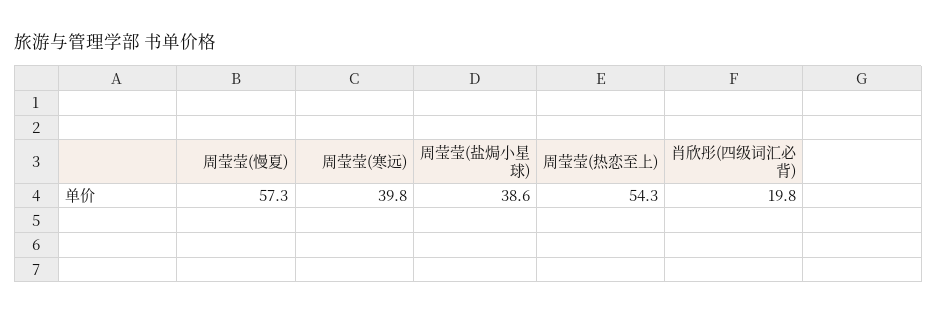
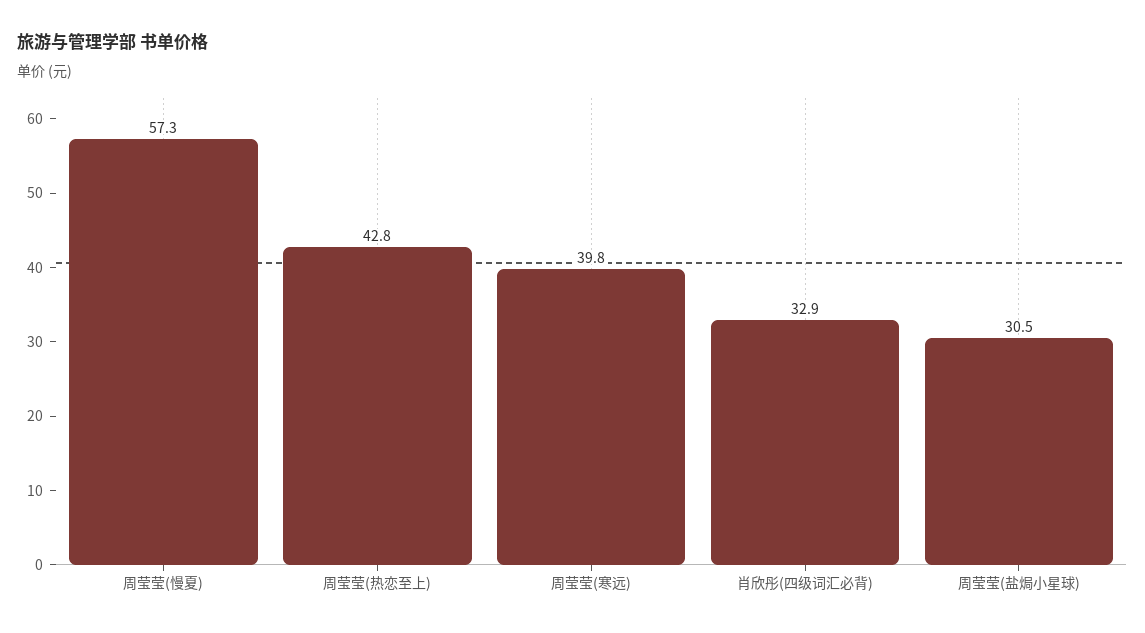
周莹莹(盐焗小星球): 38.6 -> 30.5
周莹莹(热恋至上): 54.3 -> 42.8
肖欣彤(四级词汇必背): 19.8 -> 32.9

